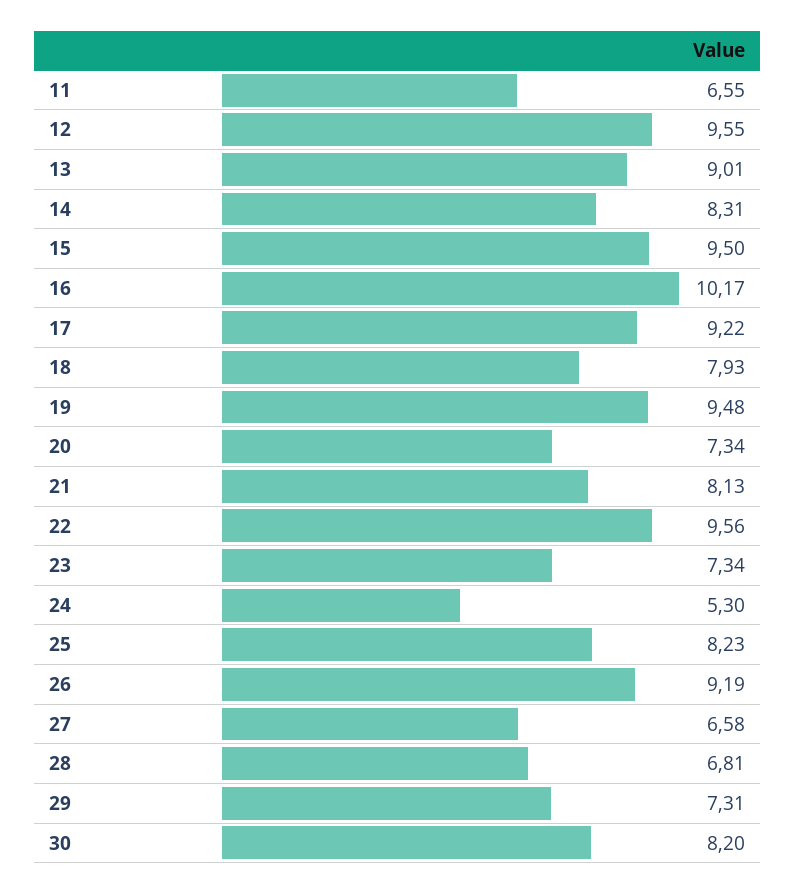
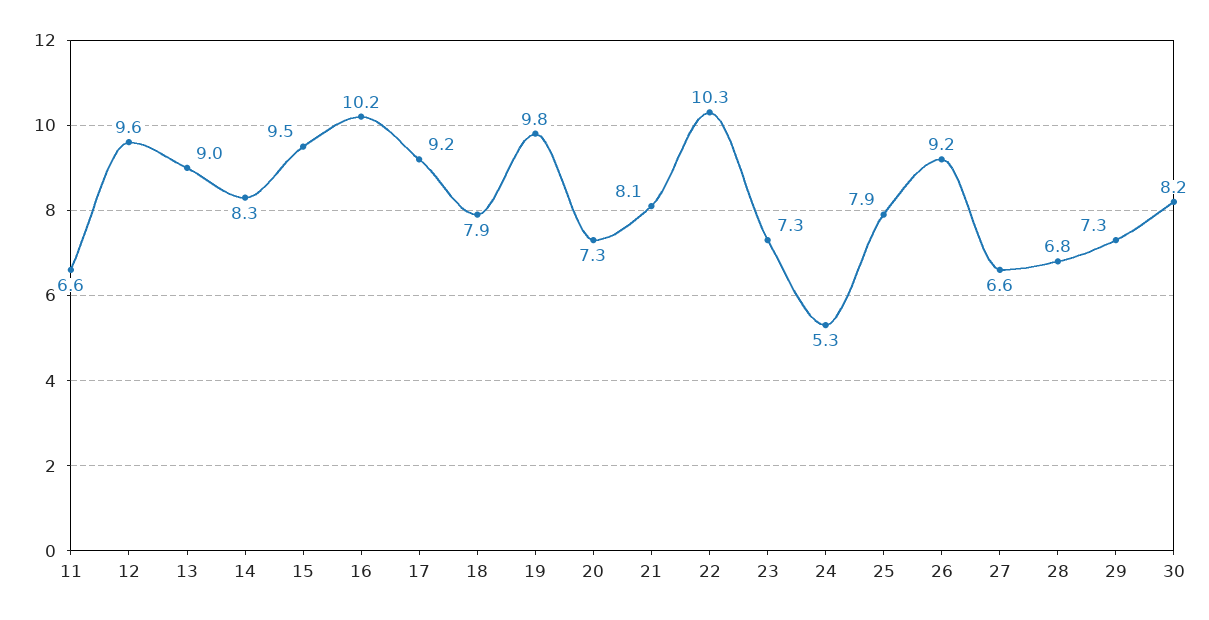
19: 9.48 -> 9.8
22: 9.56 -> 10.3
25: 8.23 -> 7.9

